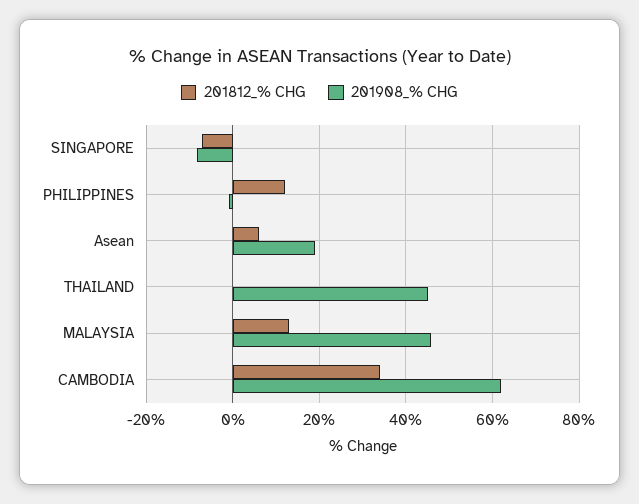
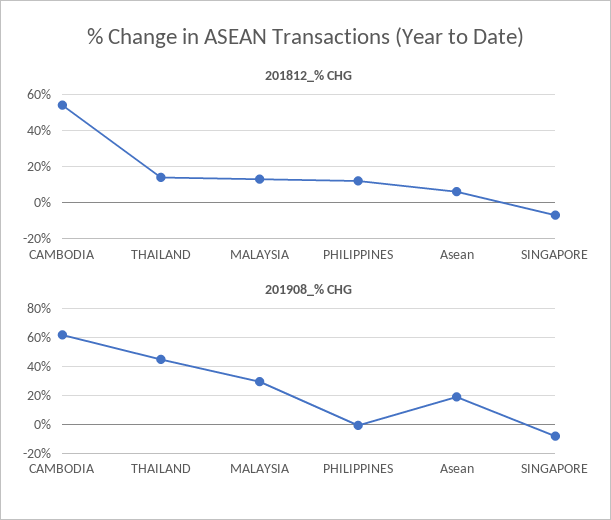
201812_% CHG, THAILAND: 0 -> 15
201908_% CHG, MALAYSIA: 46 -> 30
201812_% CHG, CAMBODIA: 34 -> 55

